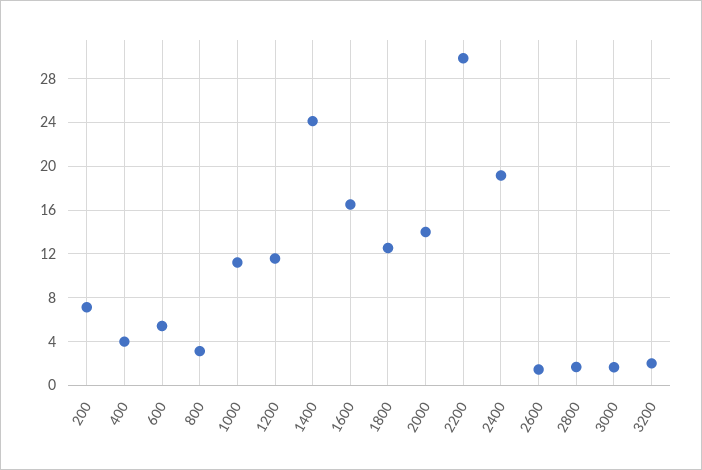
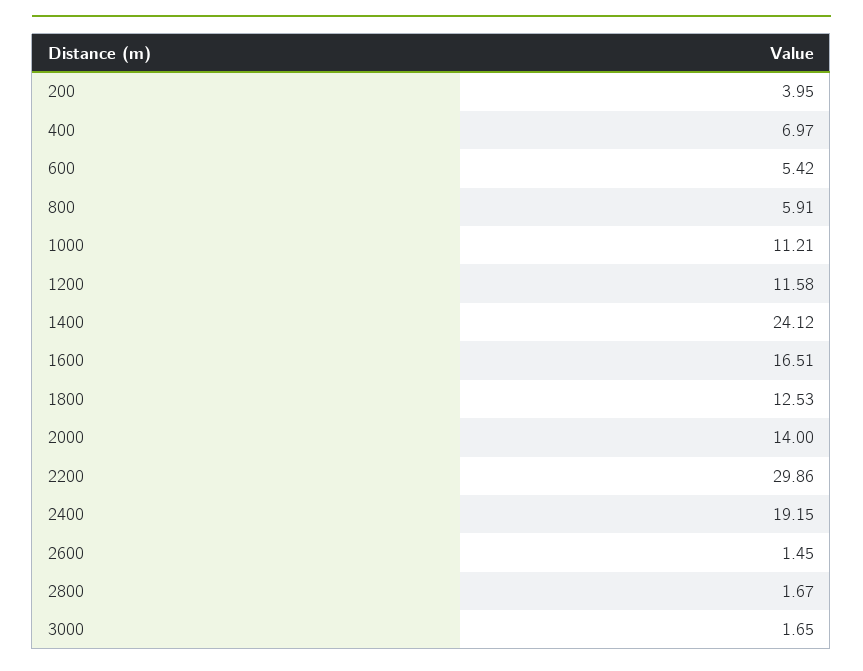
200: 7 -> 3.95
400: 4 -> 6.97
800: 3 -> 5.91
3200: 2 -> none

